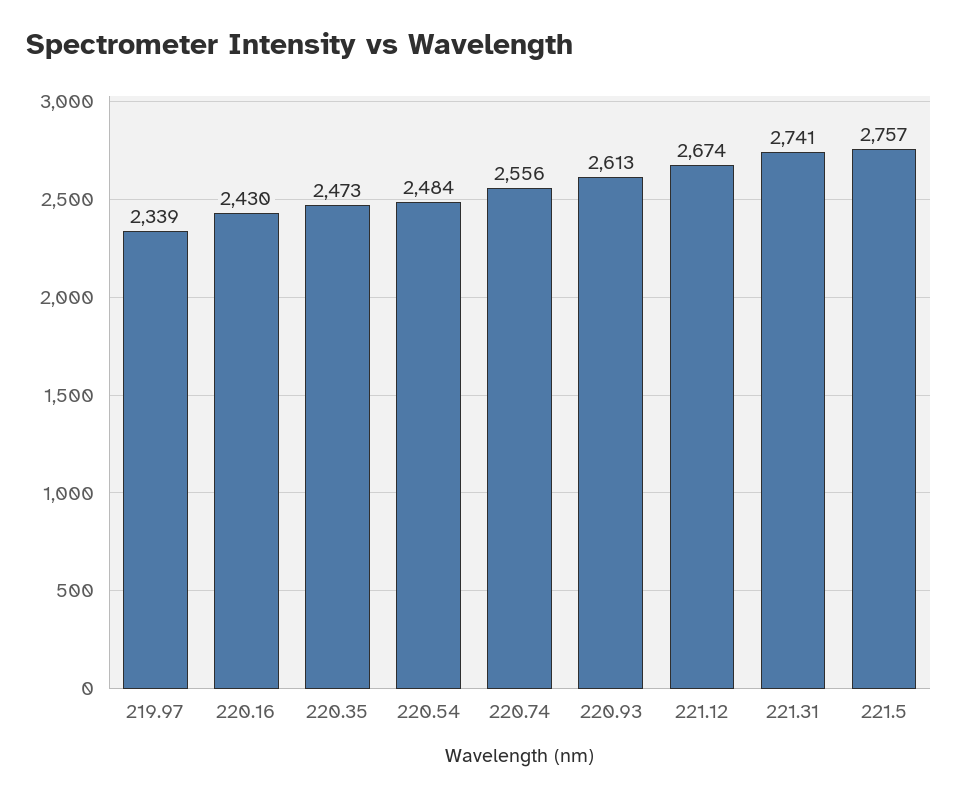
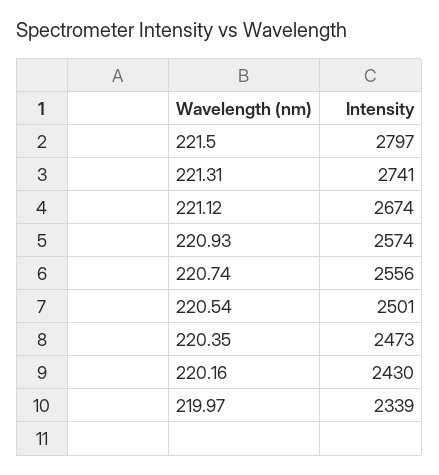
220.54: 2484 -> 2501
220.93: 2613 -> 2574
221.5: 2757 -> 2797

